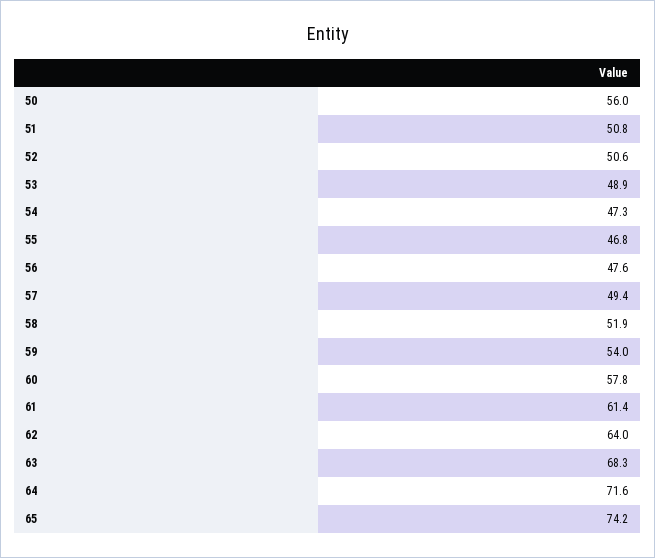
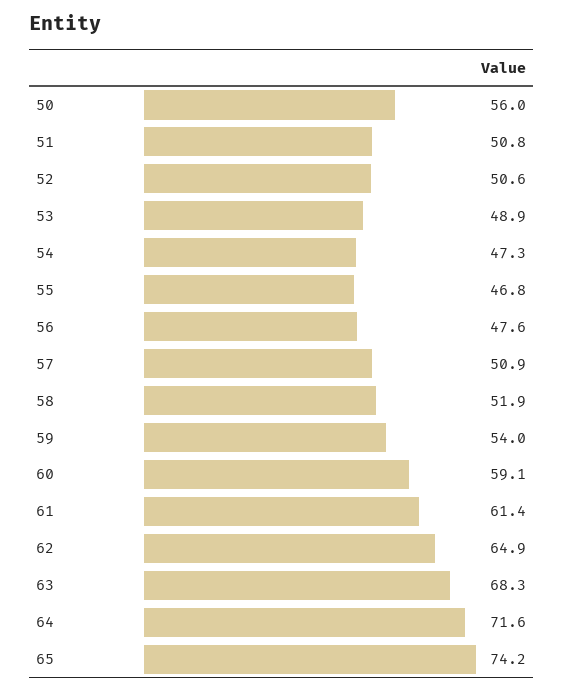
57: 49.4 -> 50.9
60: 57.8 -> 59.1
62: 64 -> 64.9

